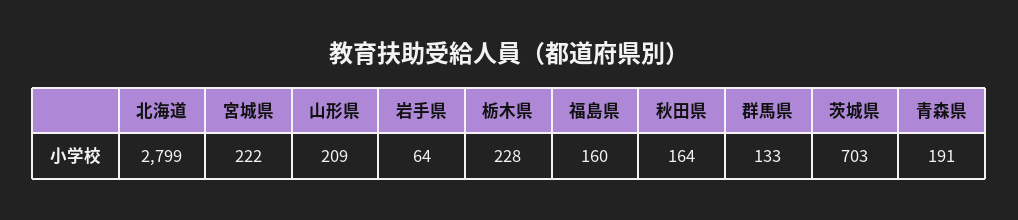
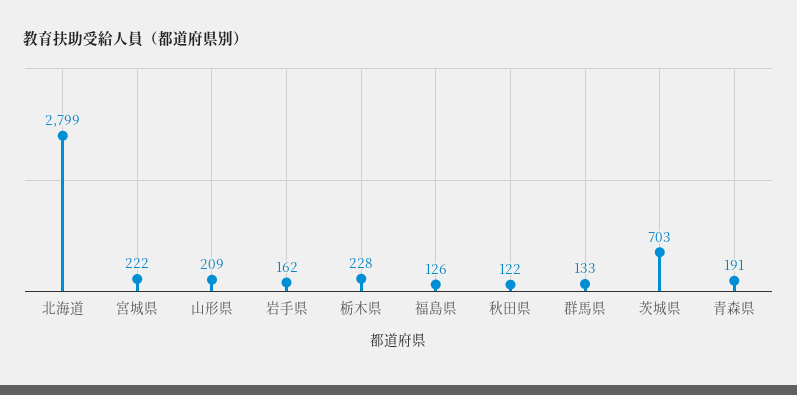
岩手県: 64 -> 162
福島県: 160 -> 126
秋田県: 164 -> 122

